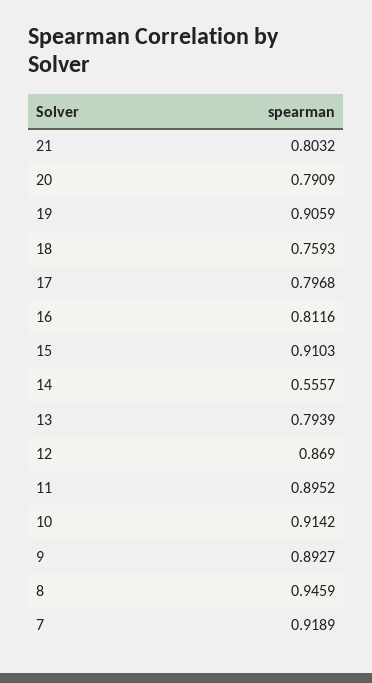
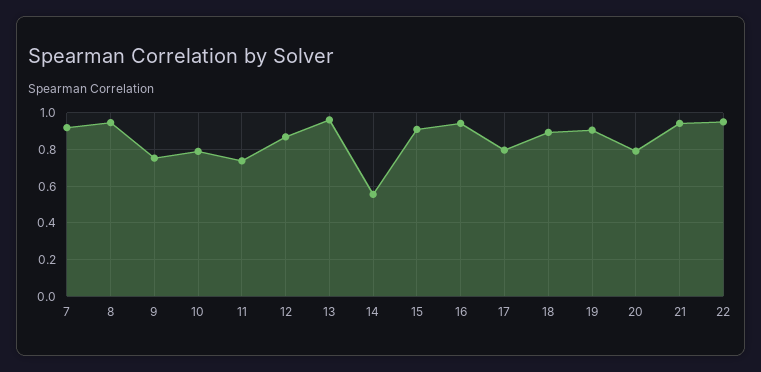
21: 0.8032 -> 0.95
18: 0.7593 -> 0.9
16: 0.8116 -> 0.95
13: 0.7939 -> 0.95
11: 0.8952 -> 0.75
10: 0.9142 -> 0.8
9: 0.8927 -> 0.75
22: none -> 0.95

